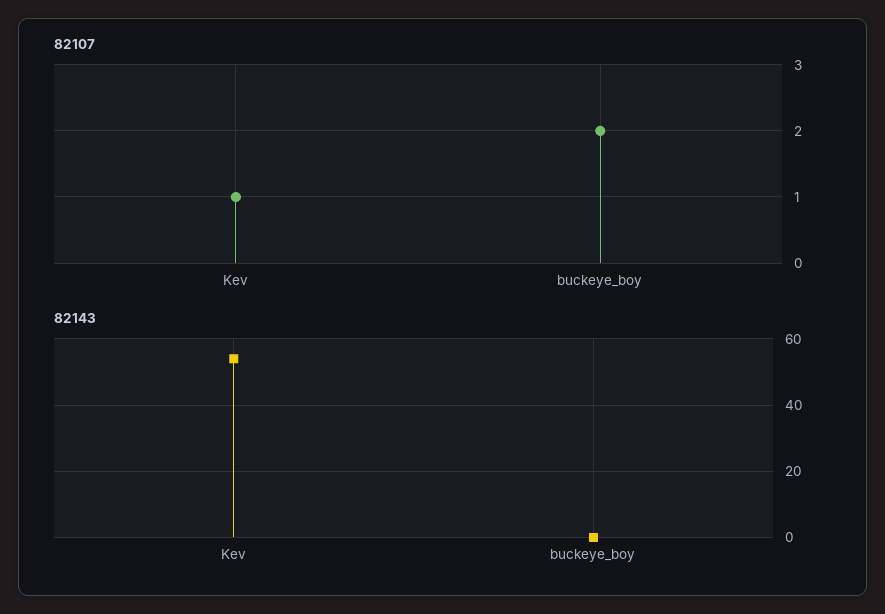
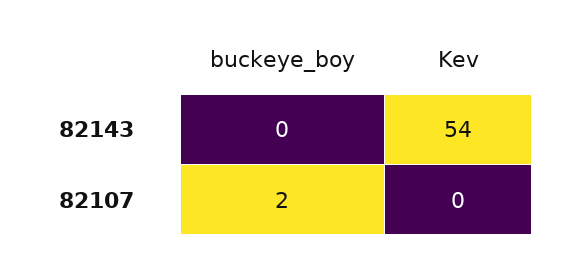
82107, Kev: 1 -> 0

